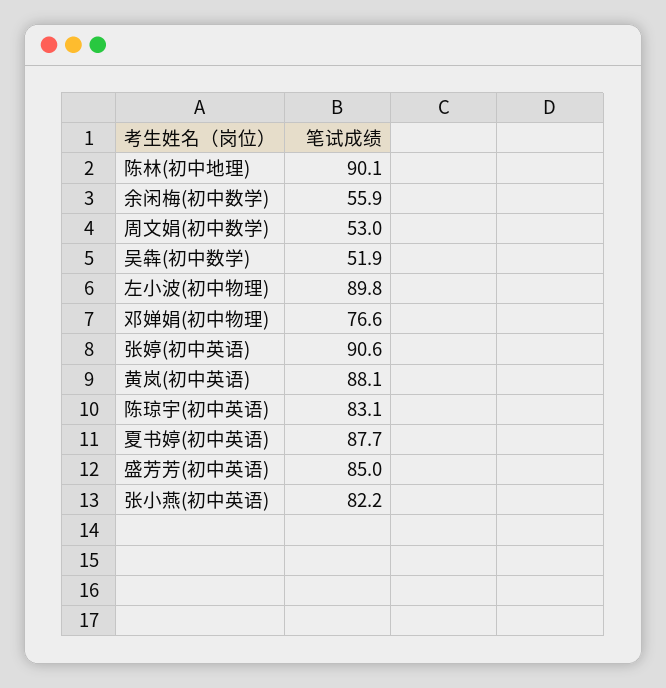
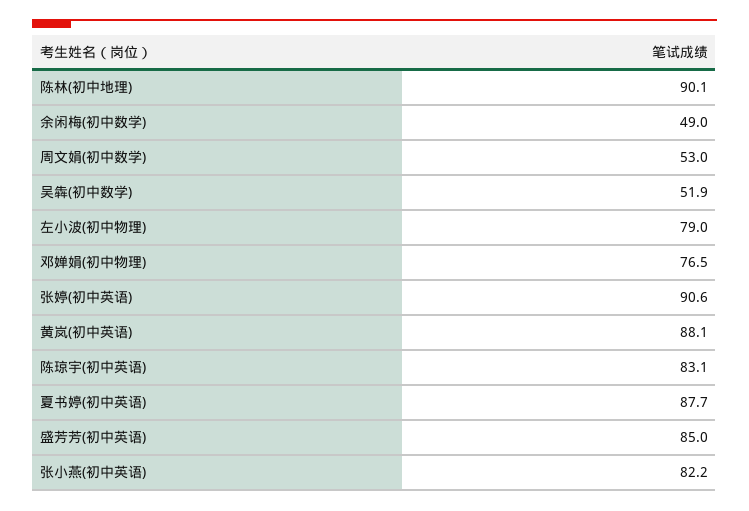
余闲梅(初中数学): 55.9 -> 49
左小波(初中物理): 89.8 -> 79
邓婵娟(初中物理): 76.6 -> 76.5

